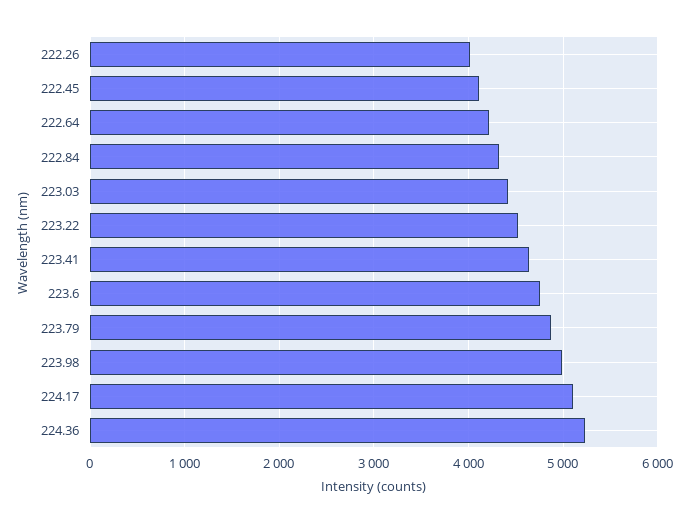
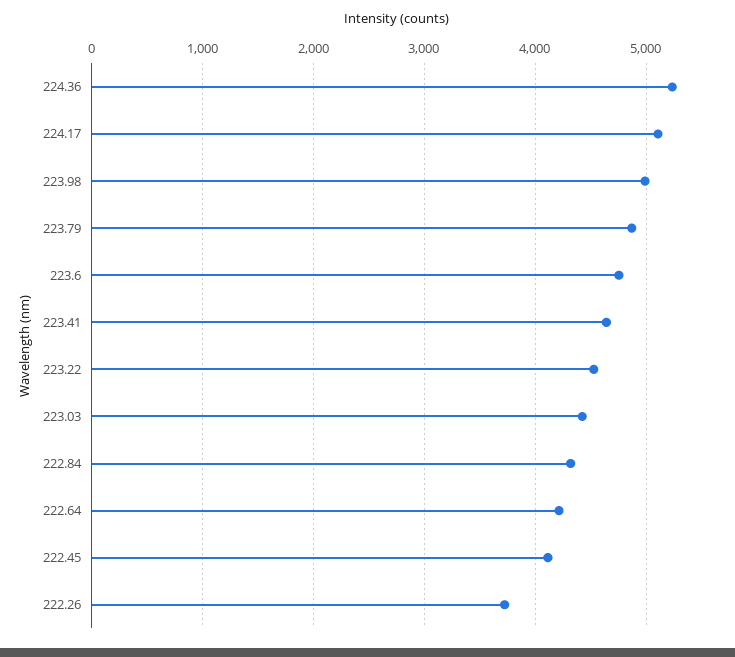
222.26: 4000 -> 3700

